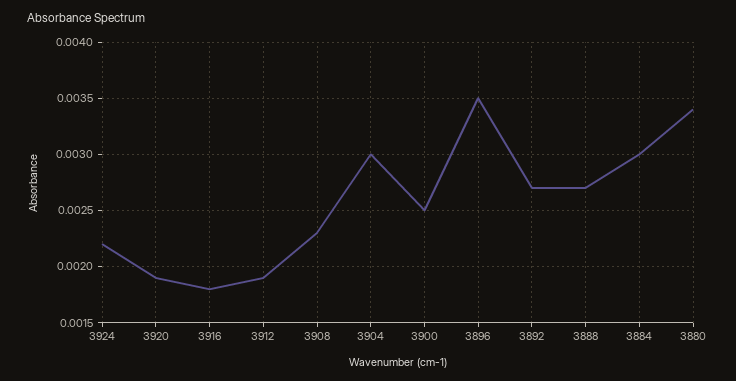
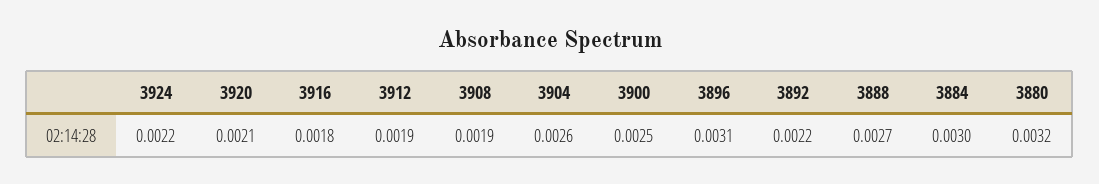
3920: 0.0019 -> 0.0021
3908: 0.0023 -> 0.0019
3904: 0.003 -> 0.0026
3896: 0.0035 -> 0.0031
3892: 0.0027 -> 0.0022
3880: 0.0034 -> 0.0032

